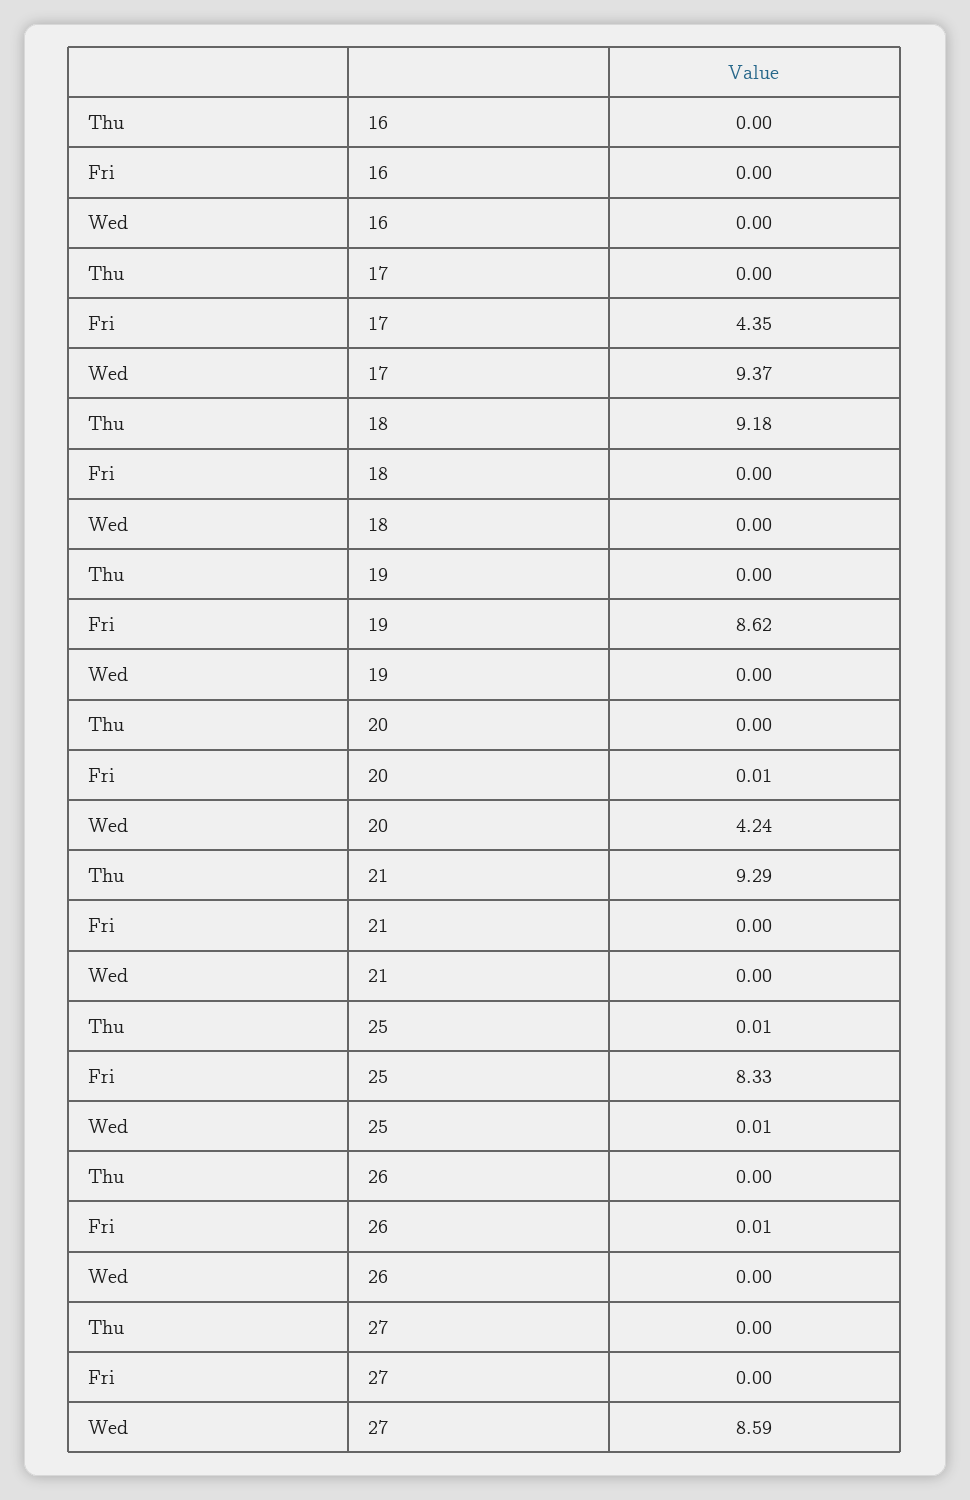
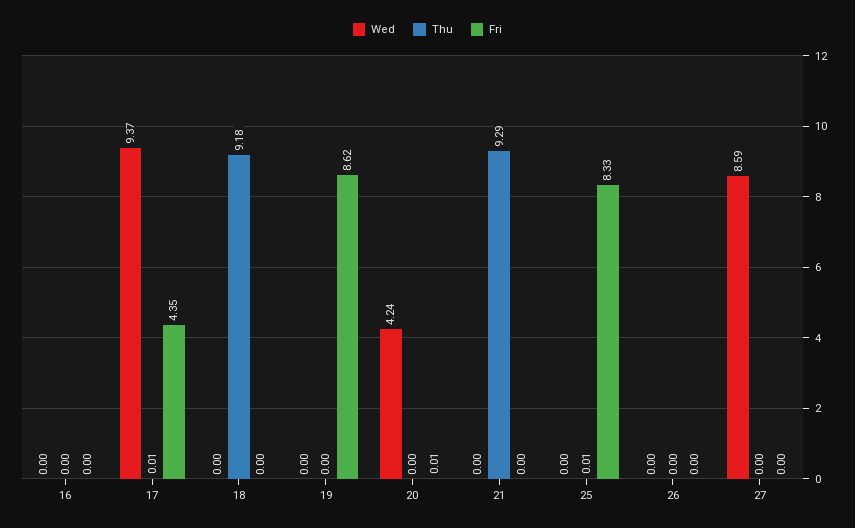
Thu, 17: 0 -> 0.01
Wed, 25: 0.01 -> 0
Fri, 26: 0.01 -> 0

